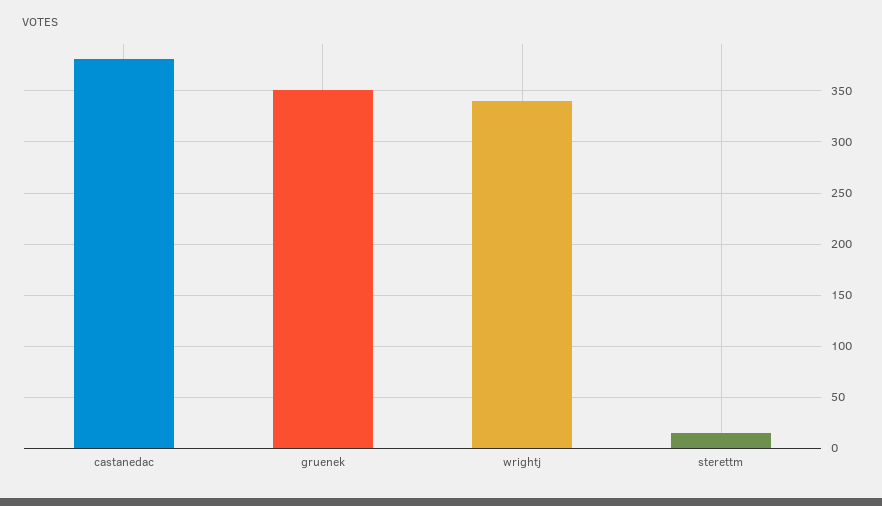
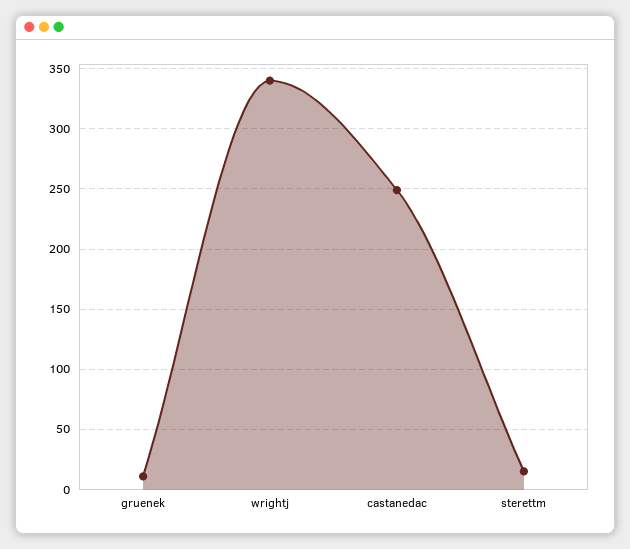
castanedac: 380 -> 250
gruenek: 350 -> 10

